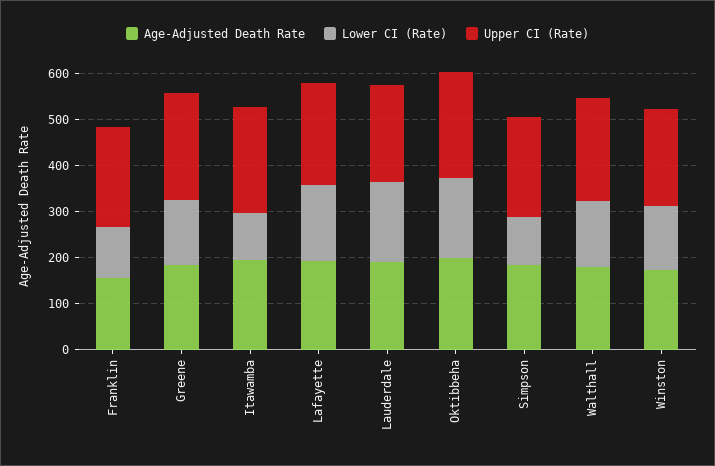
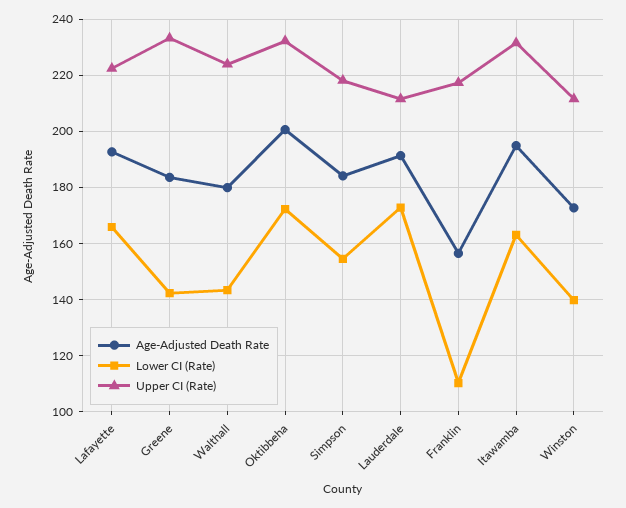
Lower CI (Rate), Itawamba: 100 -> 162.5
Lower CI (Rate), Simpson: 100 -> 155

